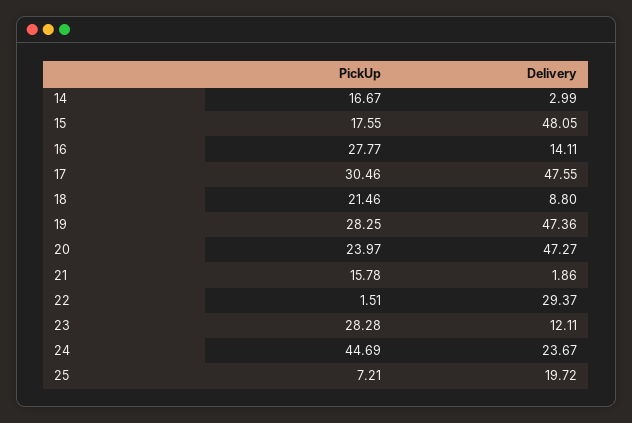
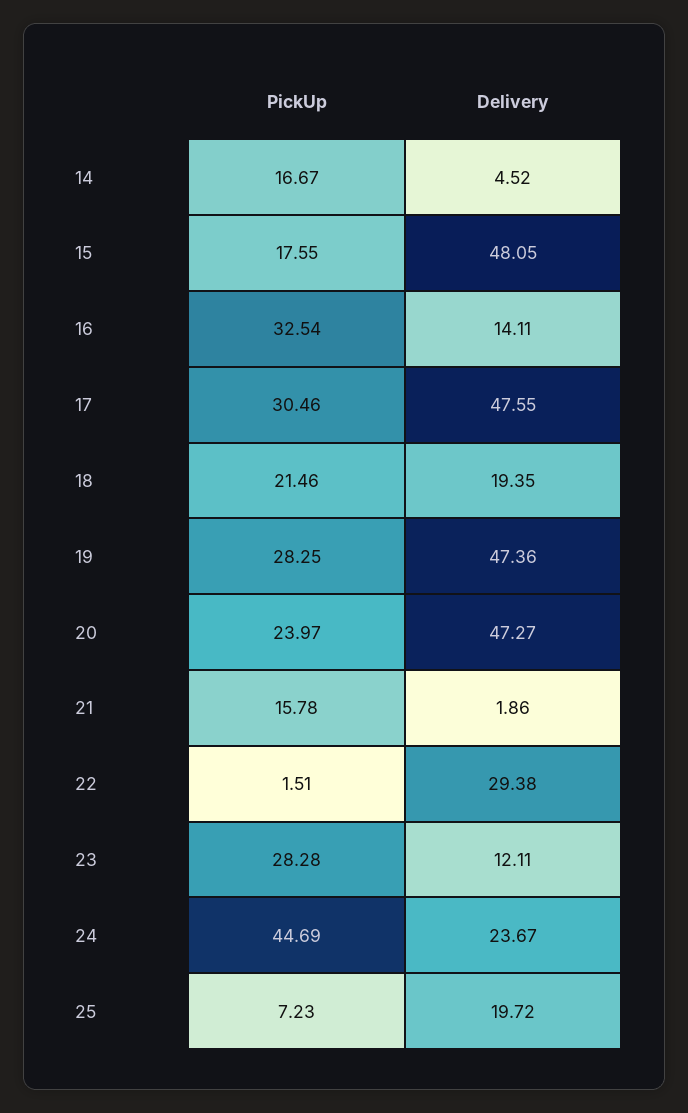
Delivery, 14: 2.99 -> 4.52
PickUp, 16: 27.77 -> 32.54
Delivery, 18: 8.8 -> 19.35
Delivery, 22: 29.37 -> 29.38
PickUp, 25: 7.21 -> 7.23

